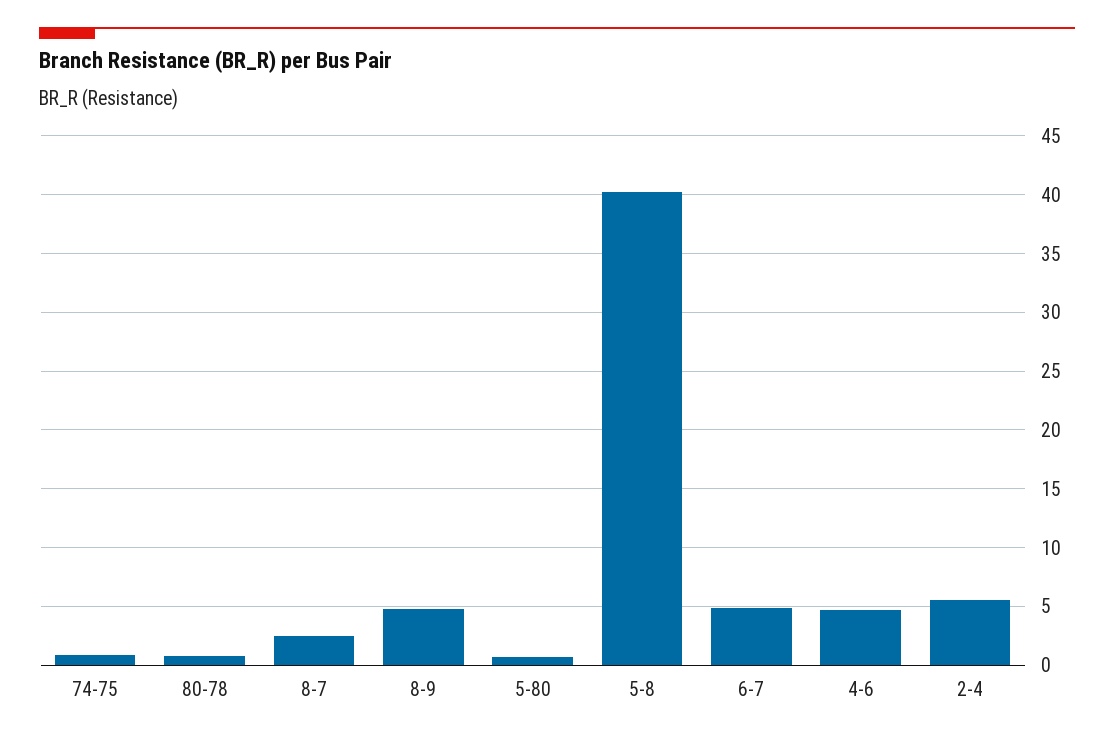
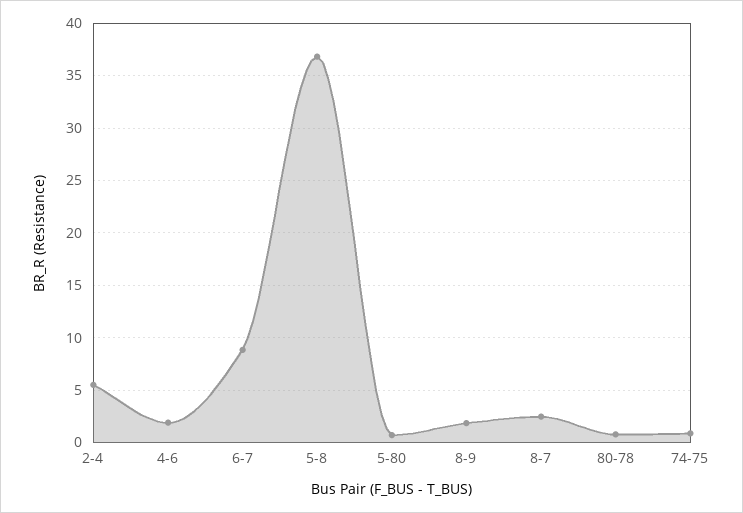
8-9: 5 -> 2
5-8: 40 -> 37
6-7: 5 -> 9
4-6: 5 -> 2

